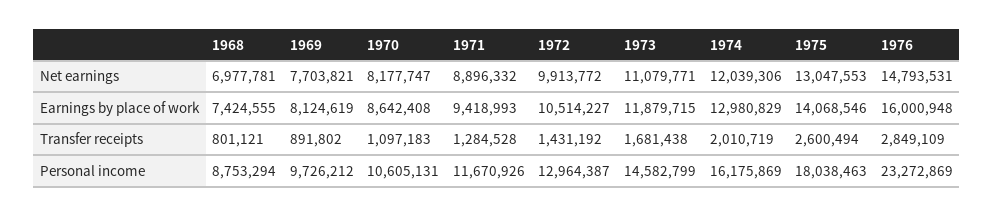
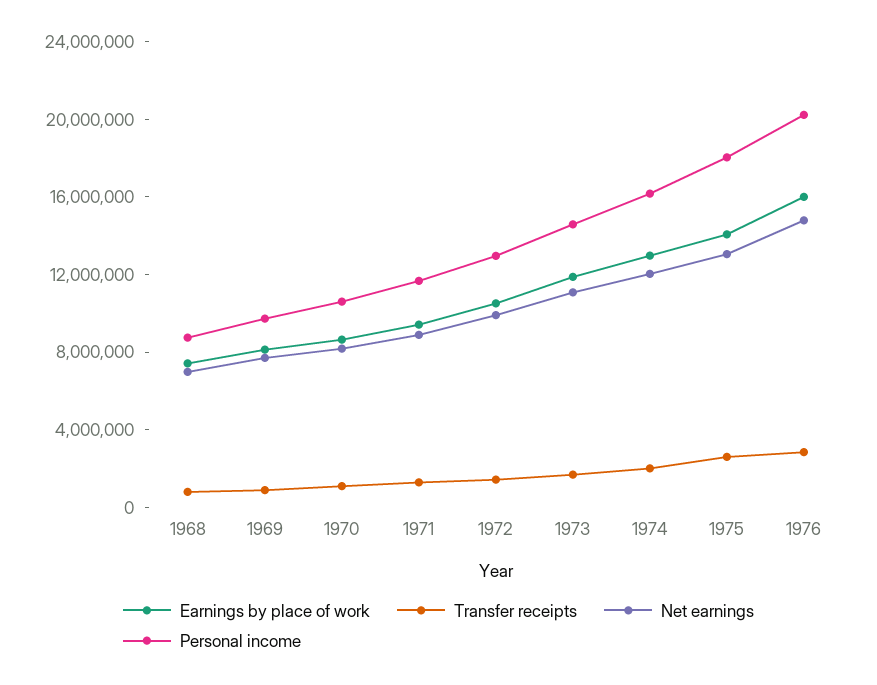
Personal income, 1976: 23272869 -> 20000000

